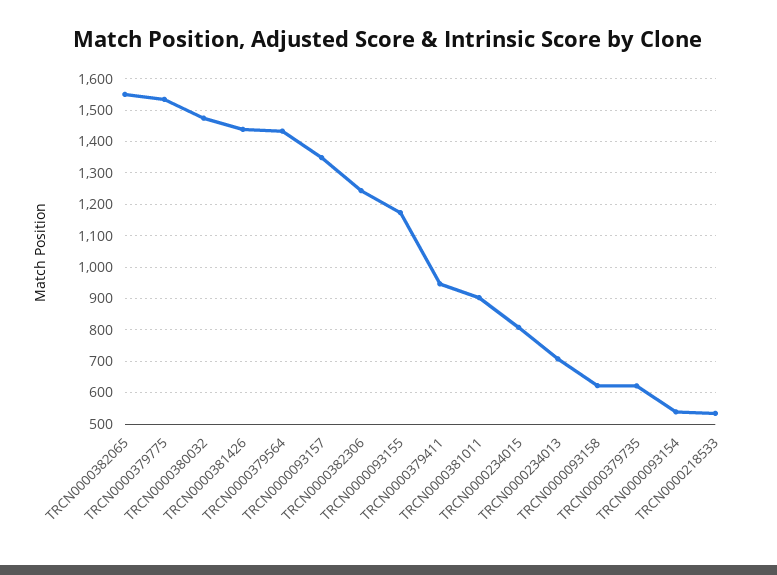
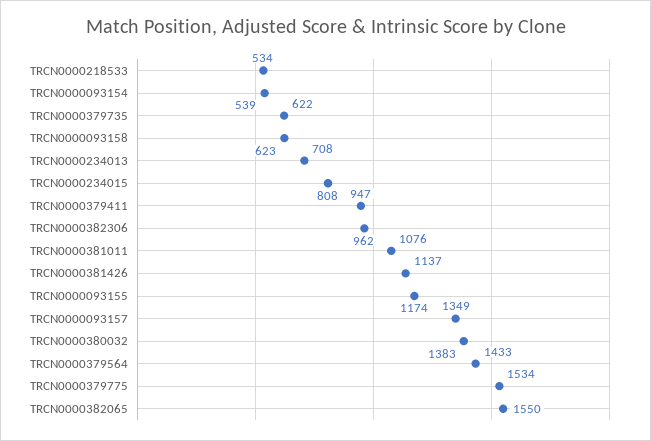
TRCN0000380032: 1480 -> 1383
TRCN0000381426: 1440 -> 1137
TRCN0000382306: 1240 -> 962
TRCN0000381011: 900 -> 1076

